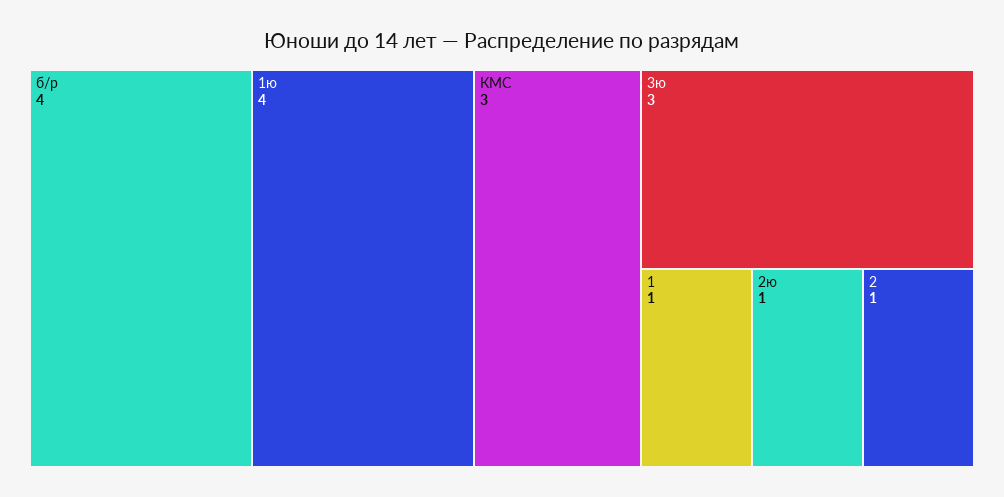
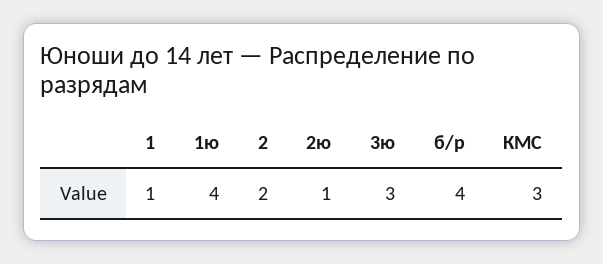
2: 1 -> 2

